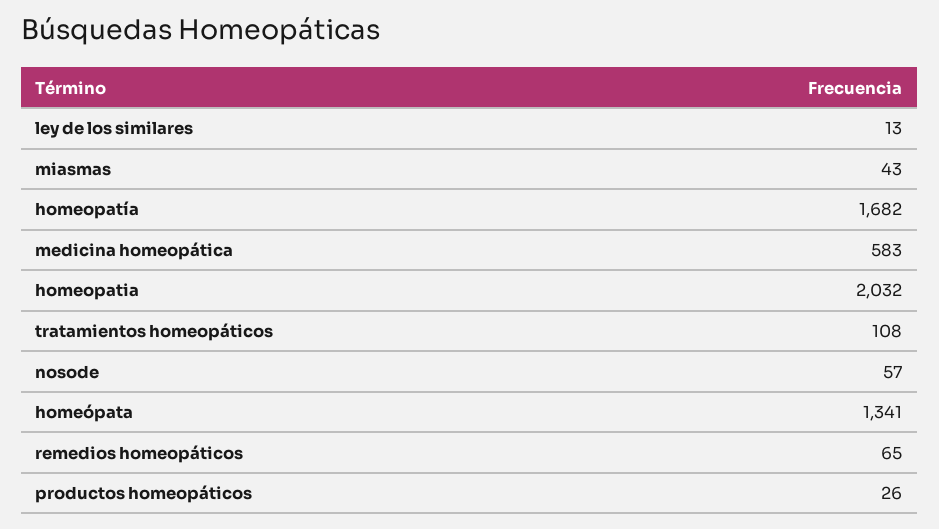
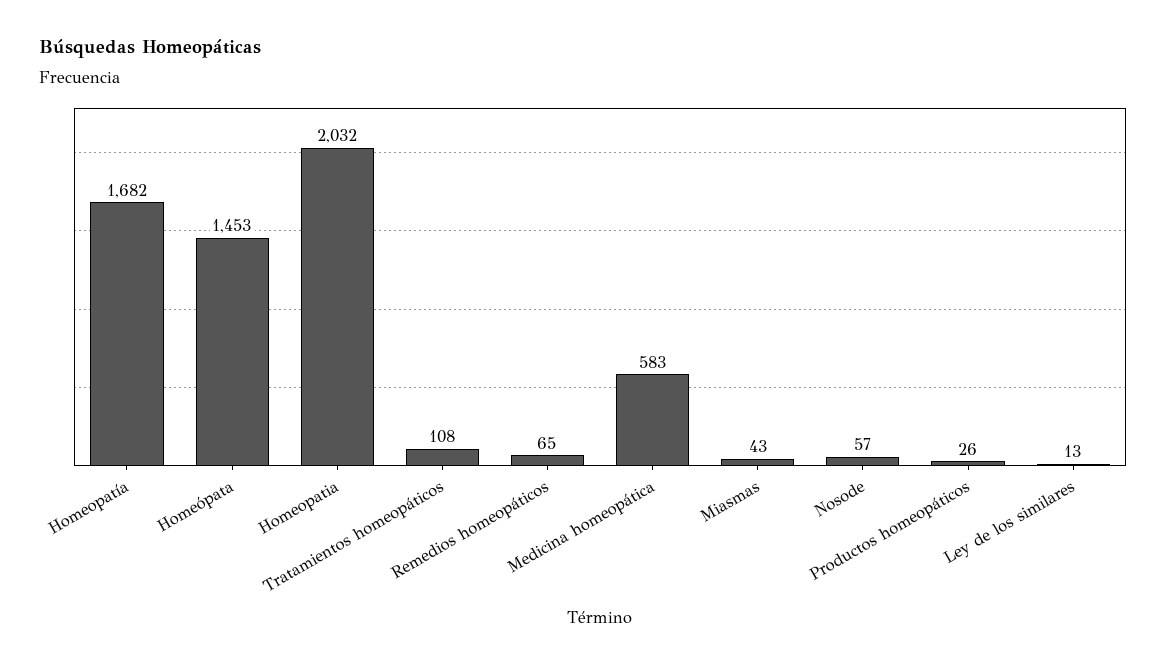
homeópata: 1341 -> 1453

